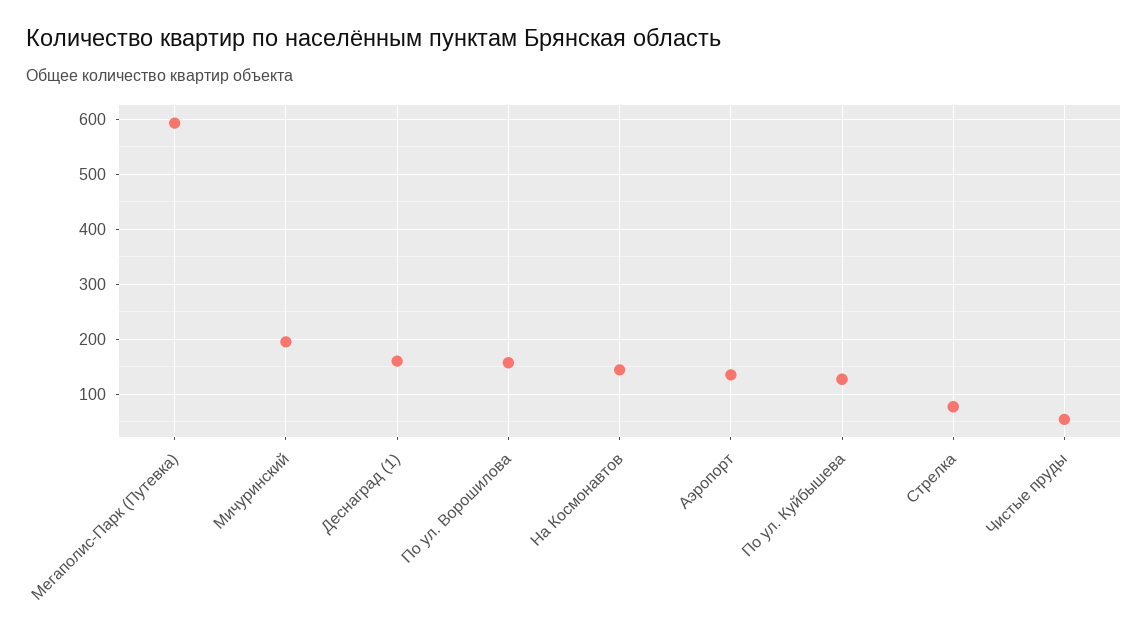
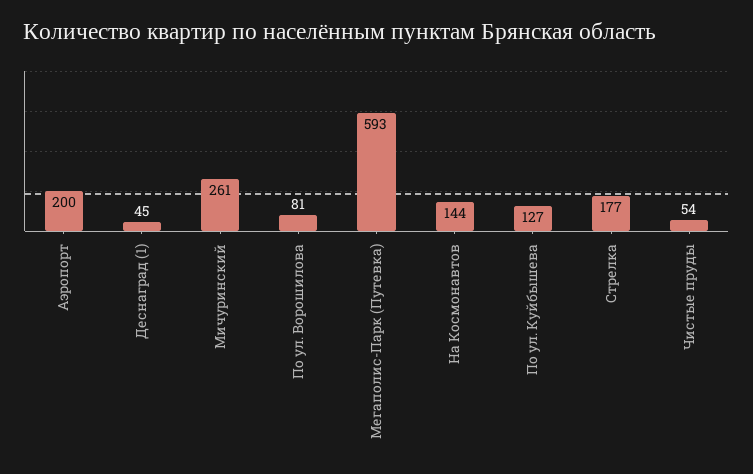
Мичуринский: 200 -> 261
Деснаград (1): 160 -> 45
По ул. Ворошилова: 160 -> 81
Аэропорт: 140 -> 200
Стрелка: 80 -> 177

